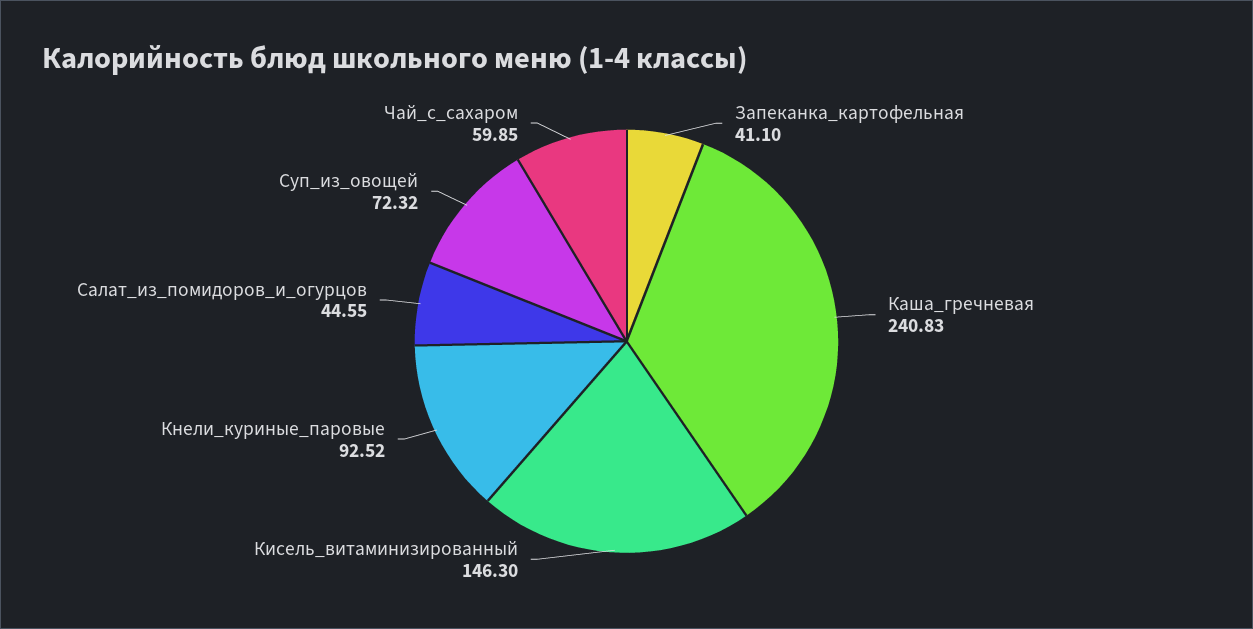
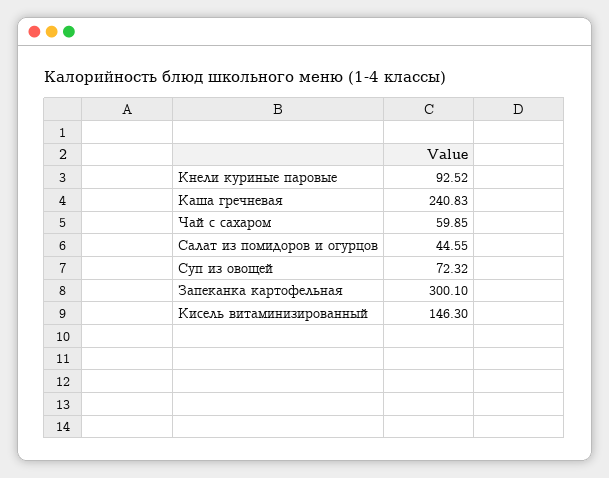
Запеканка_картофельная: 41.1 -> 300.1

